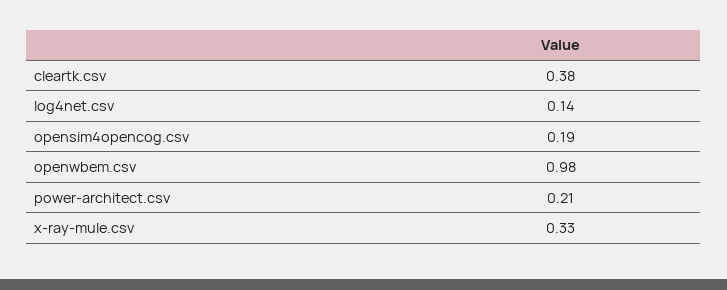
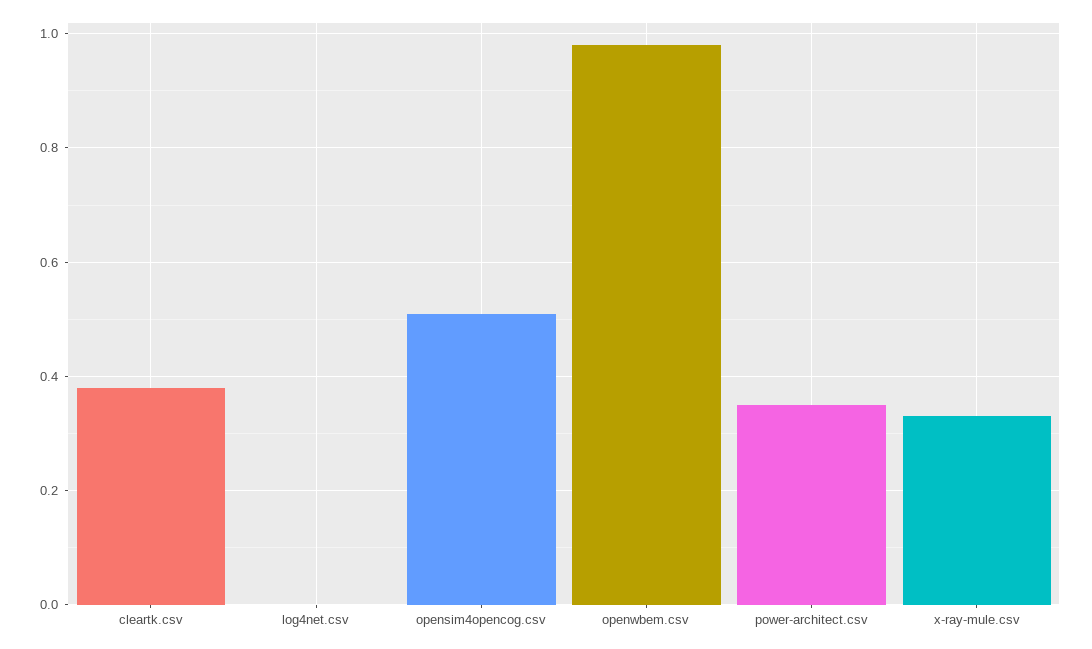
log4net.csv: 0.14 -> 0
opensim4opencog.csv: 0.19 -> 0.5
power-architect.csv: 0.21 -> 0.35

